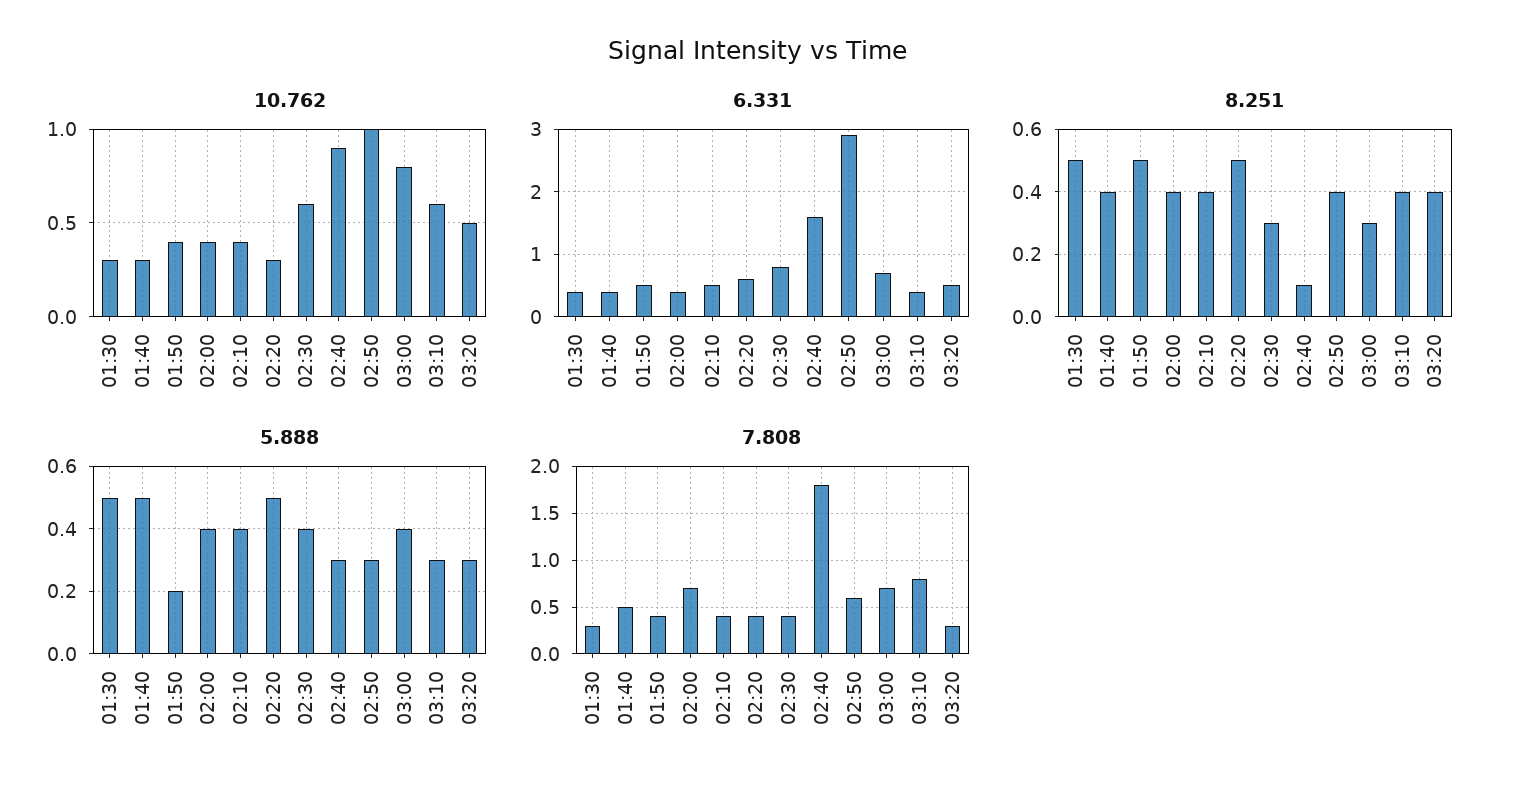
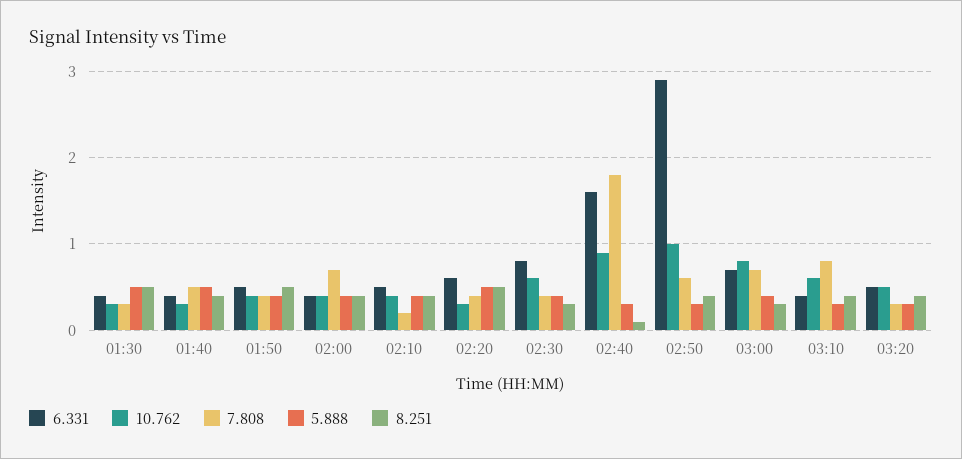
5.888, 01:50: 0.2 -> 0.4
7.808, 02:10: 0.4 -> 0.2

